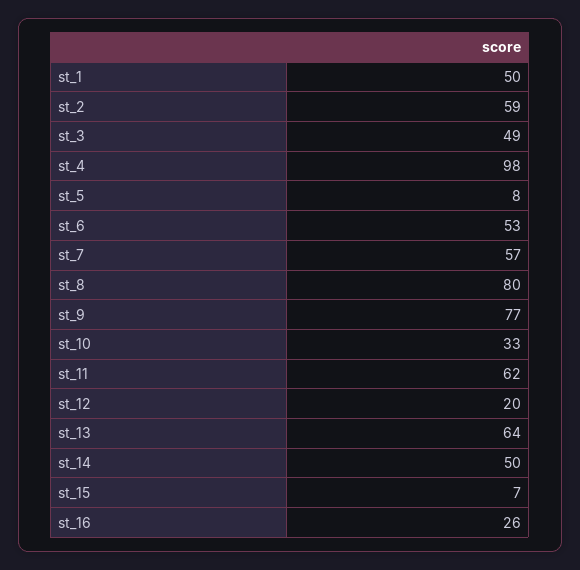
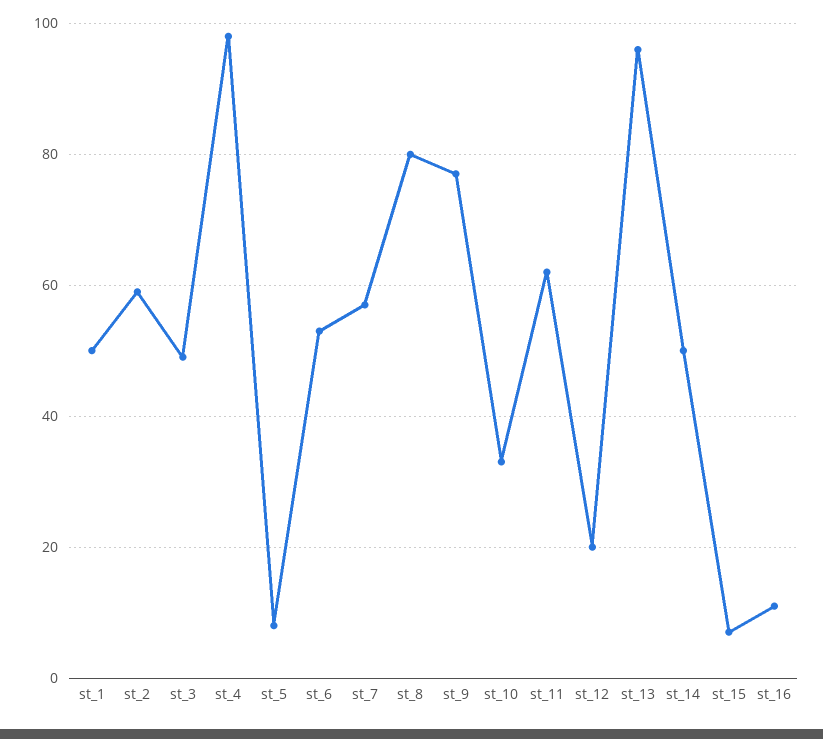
st_13: 64 -> 95
st_16: 26 -> 10

